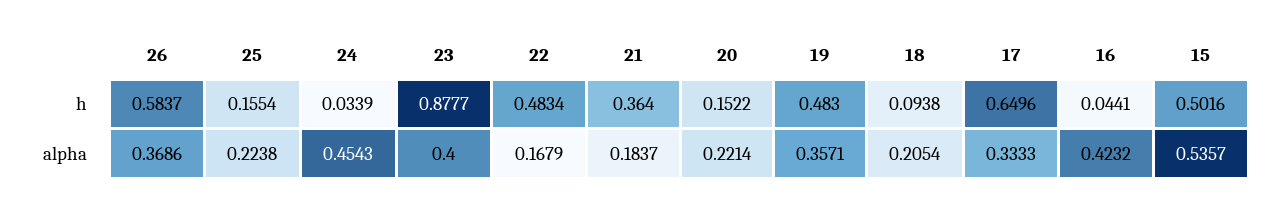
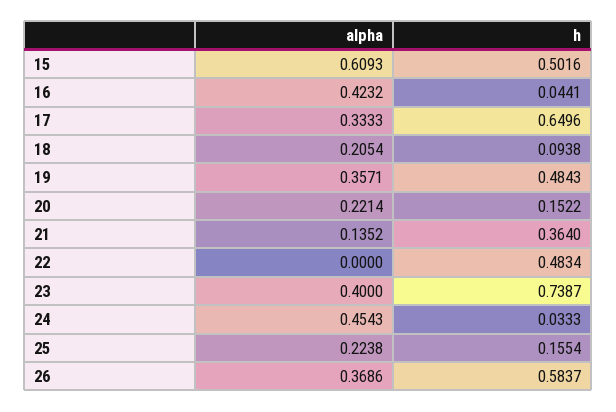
24, h: 0.0339 -> 0.0333
23, h: 0.8777 -> 0.7387
19, h: 0.483 -> 0.4843
22, alpha: 0.1679 -> 0
21, alpha: 0.1837 -> 0.1352
15, alpha: 0.5357 -> 0.6093

